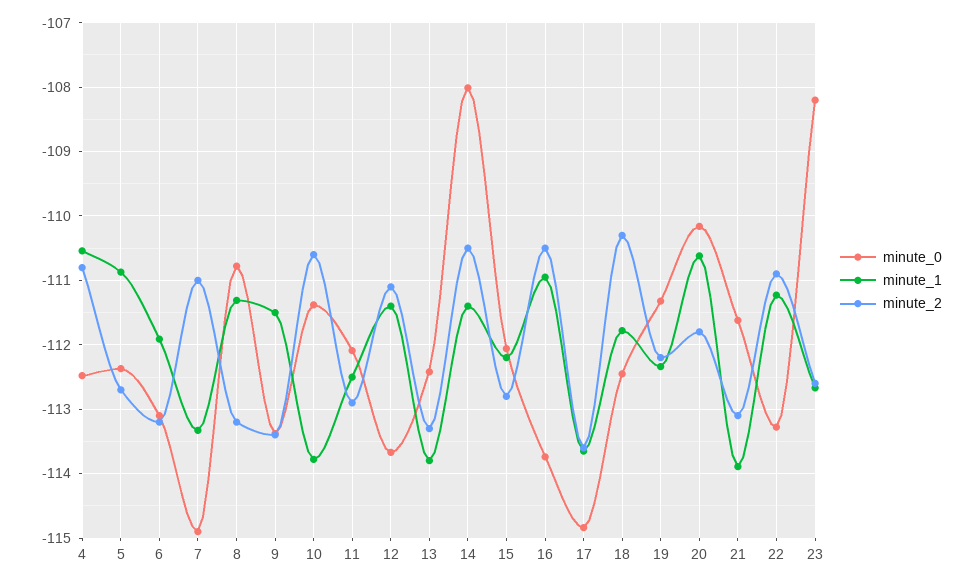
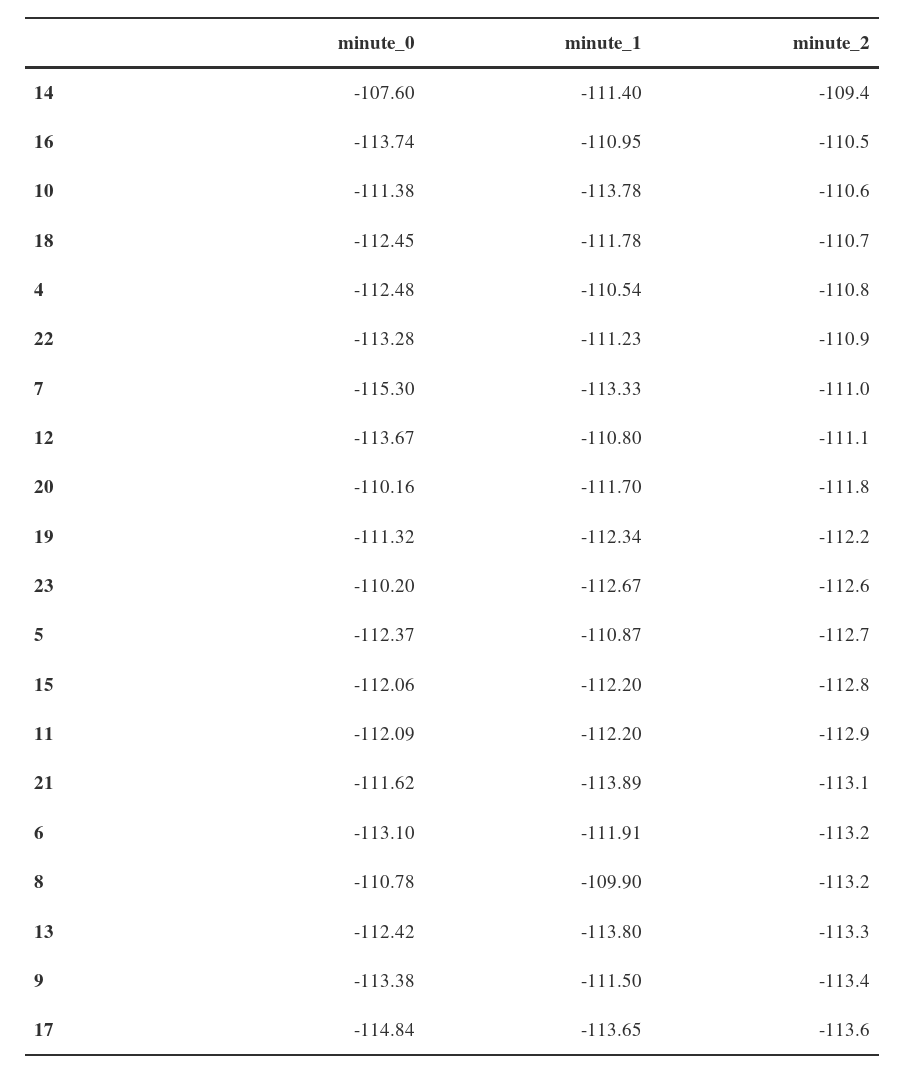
minute_0, 7: -114.9 -> -115.3
minute_1, 8: -111.3 -> -109.9
minute_1, 11: -112.5 -> -112.2
minute_1, 12: -111.4 -> -110.8
minute_0, 14: -108 -> -107.6
minute_2, 14: -110.5 -> -109.4
minute_2, 18: -110.3 -> -110.7
minute_1, 20: -110.6 -> -111.7
minute_0, 23: -108.2 -> -110.2

